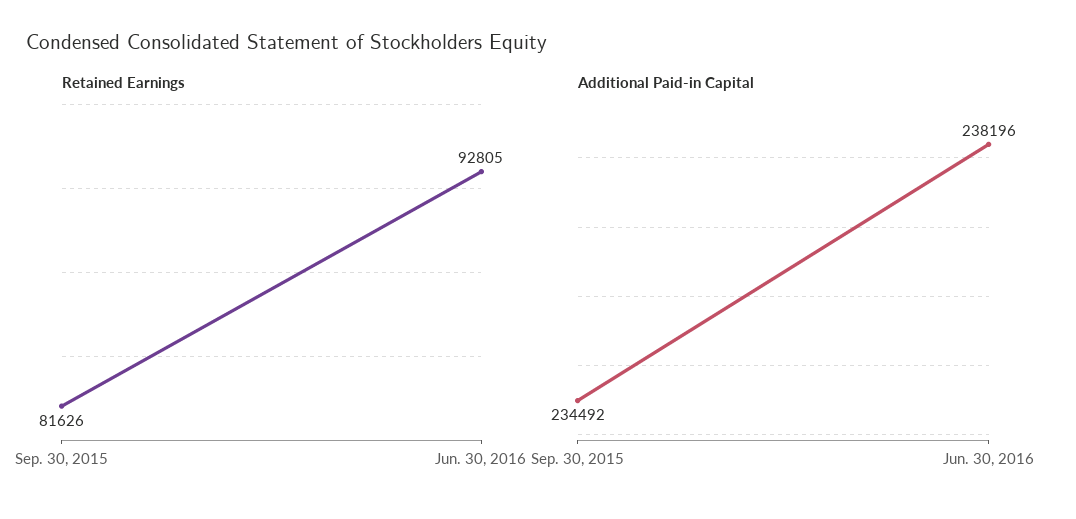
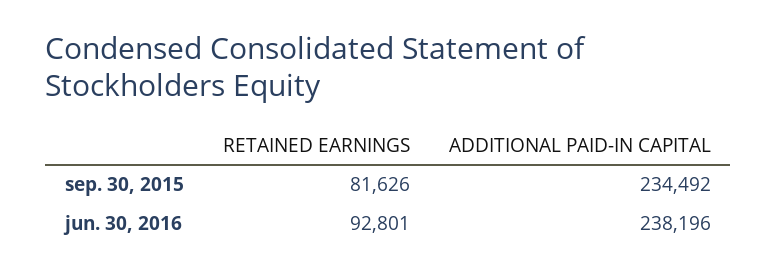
Retained Earnings, Jun. 30, 2016: 92805 -> 92801

